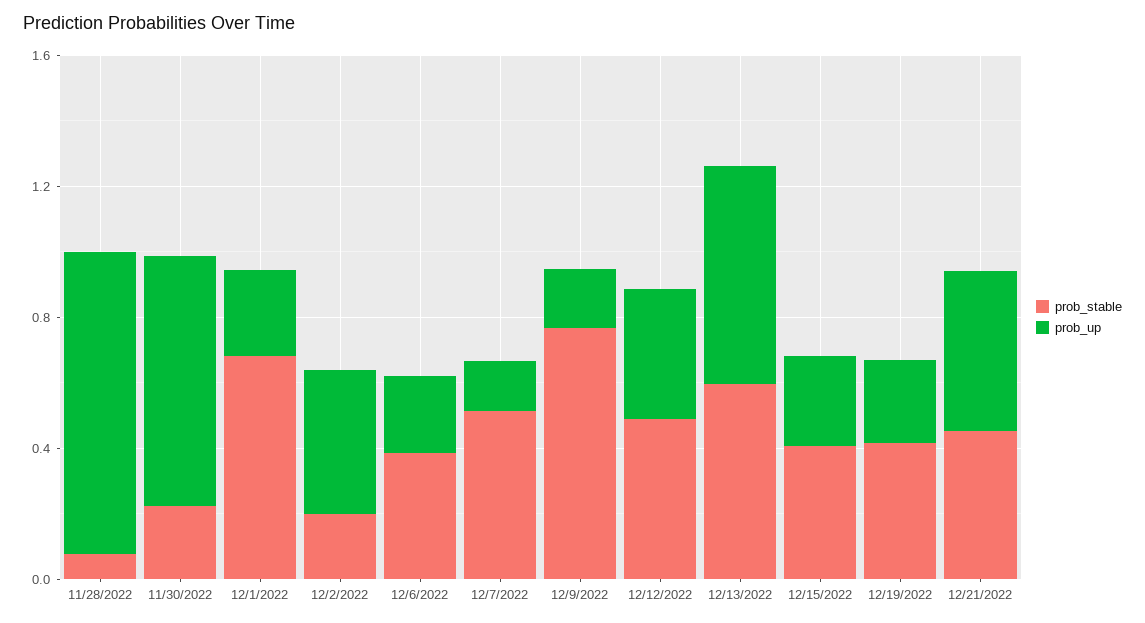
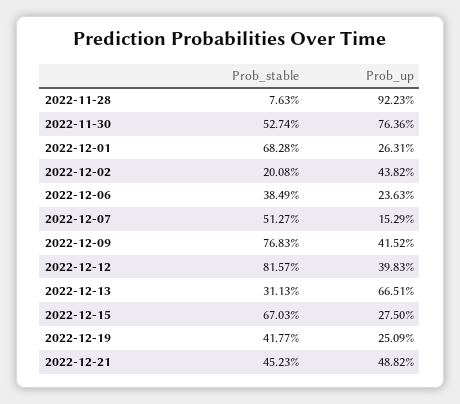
prob_stable, 11/30/2022: 0.2 -> 0.5274
prob_up, 12/9/2022: 0.2 -> 0.4152
prob_stable, 12/12/2022: 0.5 -> 0.8157
prob_stable, 12/13/2022: 0.6 -> 0.3113
prob_stable, 12/15/2022: 0.4 -> 0.6703

